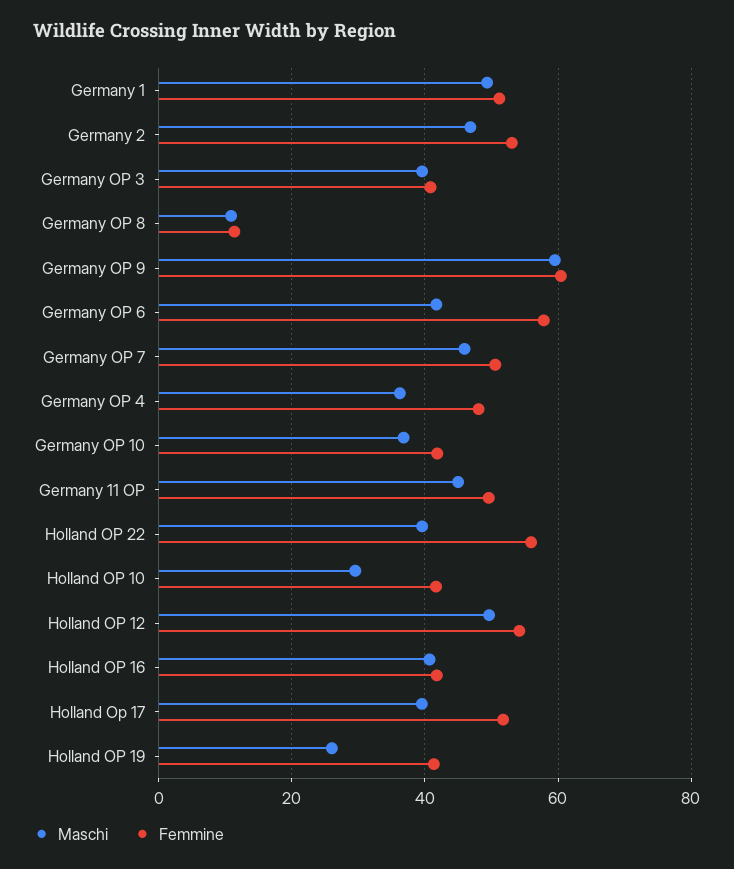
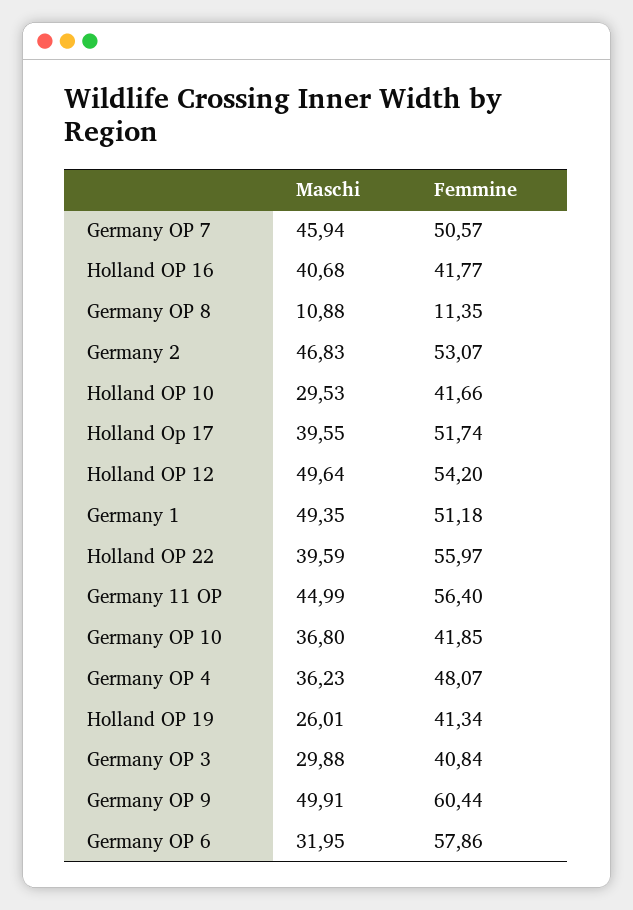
Maschi, Germany OP 3: 40 -> 29.88
Maschi, Germany OP 9: 60 -> 49.91
Maschi, Germany OP 6: 42 -> 31.95
Femmine, Germany 11 OP: 50 -> 56.4

